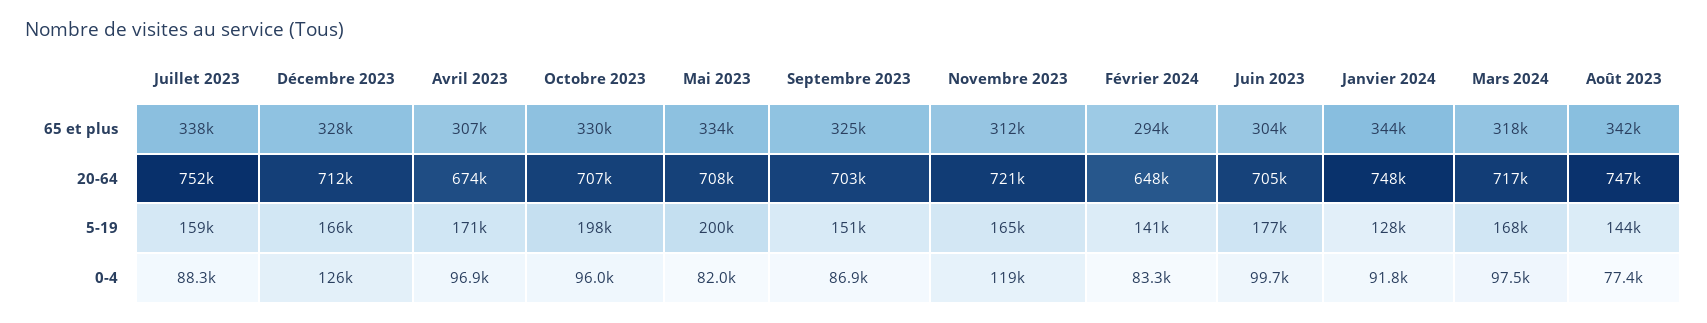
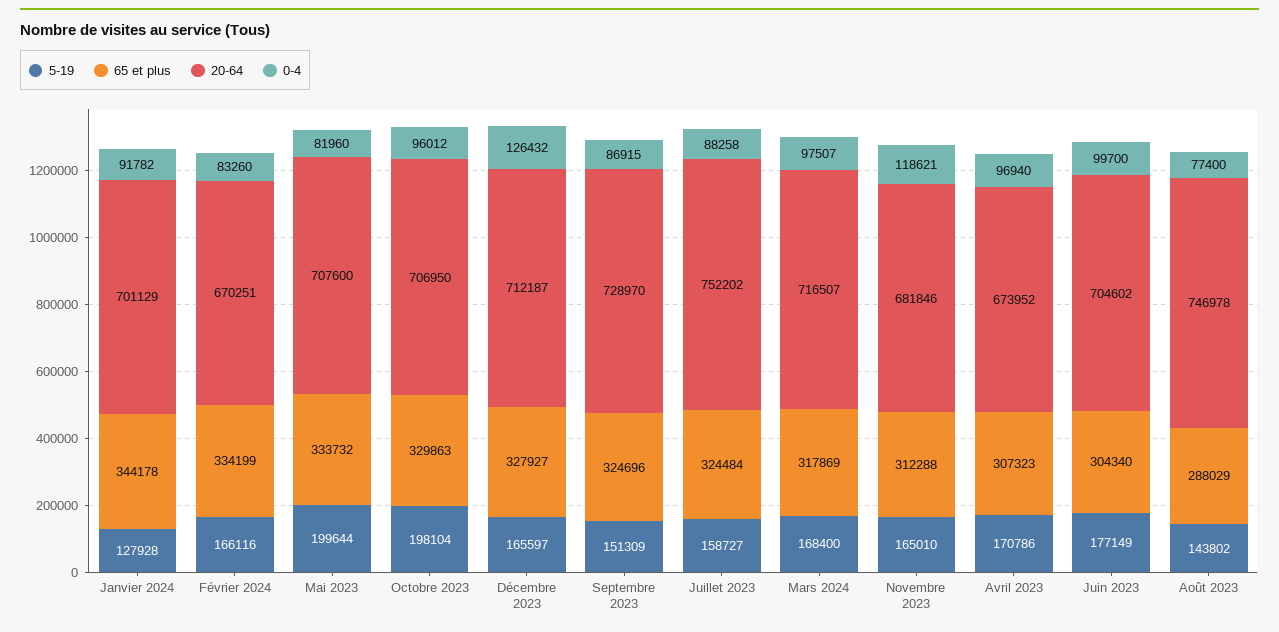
65 et plus, Juillet 2023: 338000 -> 324484
65 et plus, Février 2024: 294000 -> 334199
65 et plus, Août 2023: 342000 -> 288029
20-64, Septembre 2023: 703000 -> 728970
20-64, Novembre 2023: 721000 -> 681846
20-64, Février 2024: 648000 -> 670251
20-64, Janvier 2024: 748000 -> 701129
5-19, Février 2024: 141000 -> 166116

